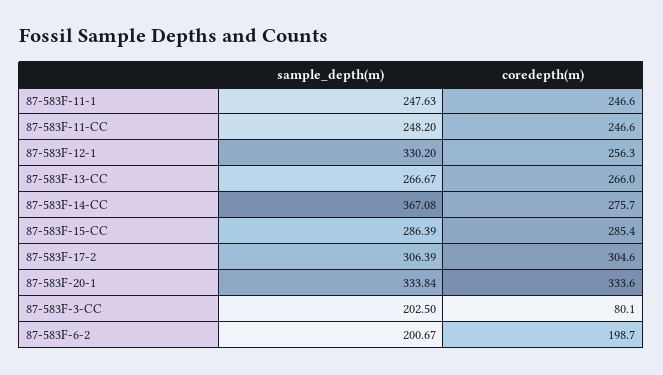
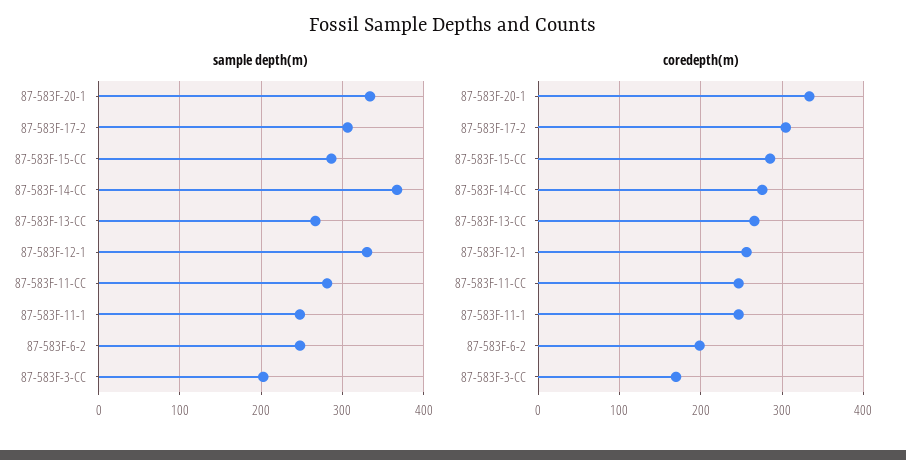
sample_depth(m), 87-583F-11-CC: 248.2 -> 280
coredepth(m), 87-583F-3-CC: 80.1 -> 170
sample_depth(m), 87-583F-6-2: 200.67 -> 250

